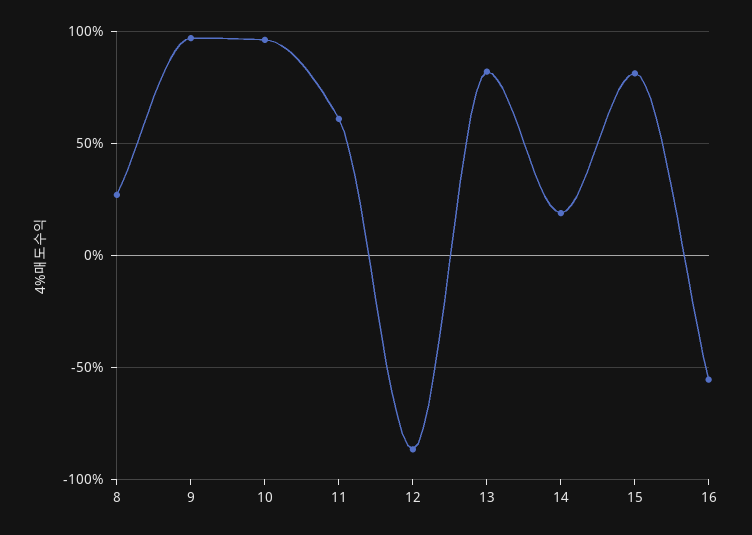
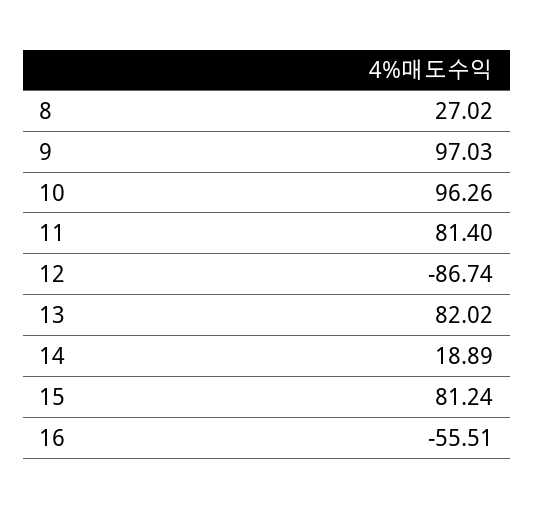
11: 60 -> 81.4

